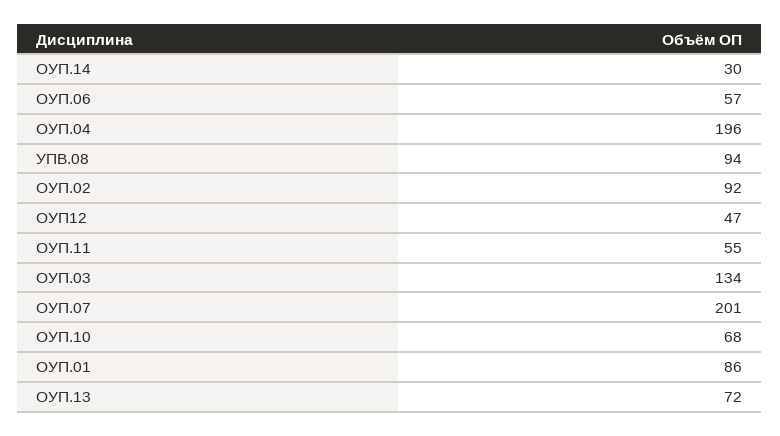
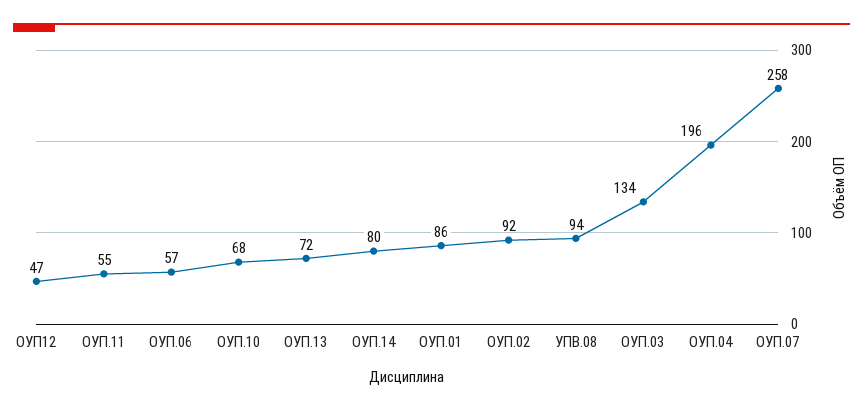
ОУП.14: 30 -> 80
ОУП.07: 201 -> 258

